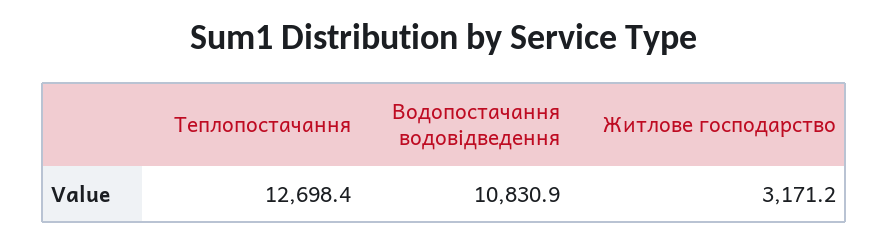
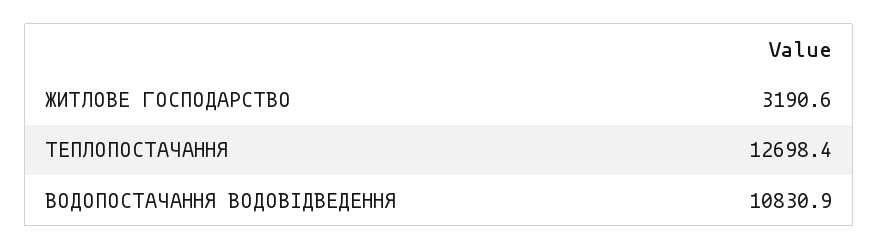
Житлове господарство: 3171.2 -> 3190.6

